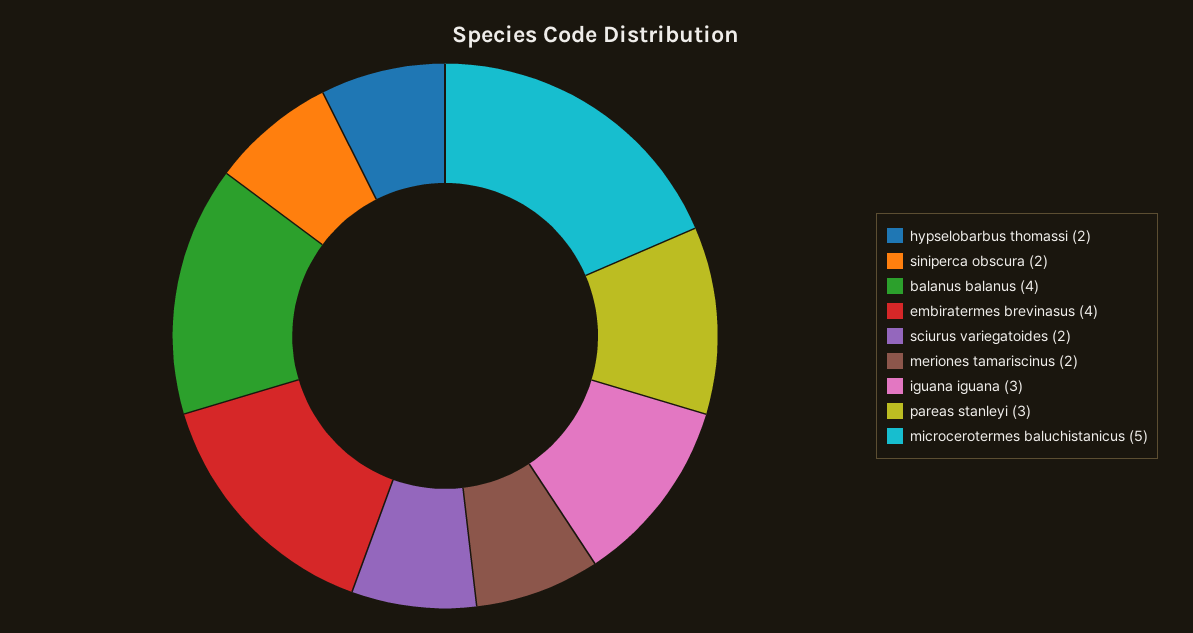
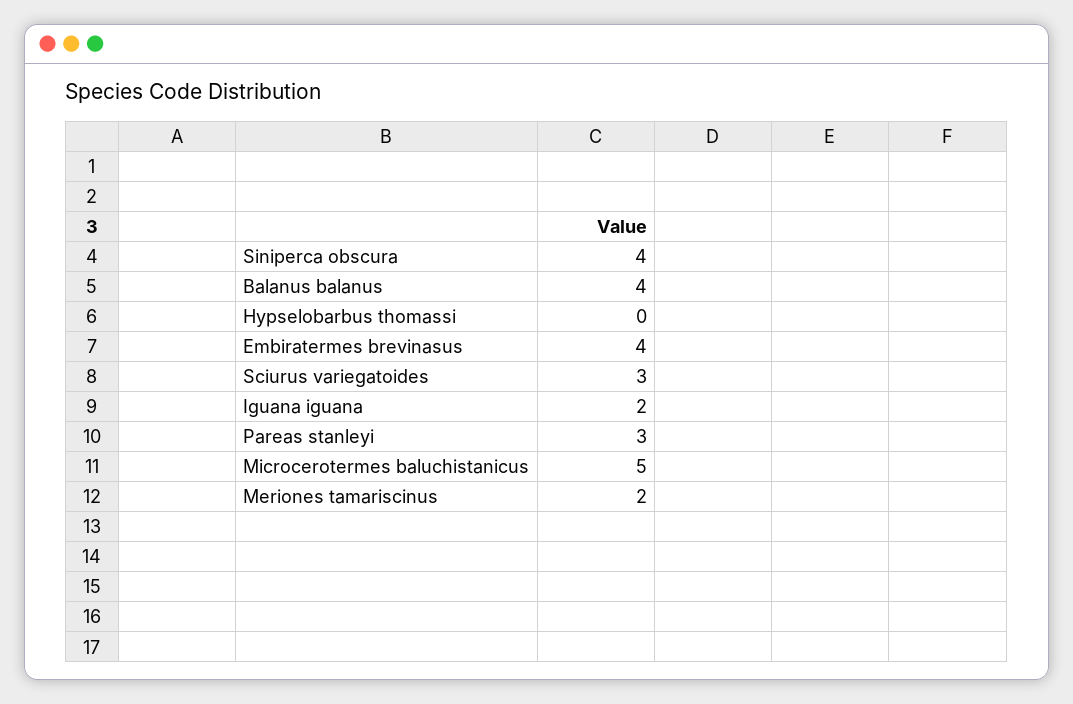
hypselobarbus thomassi: 2 -> 0
siniperca obscura: 2 -> 4
sciurus variegatoides: 2 -> 3
iguana iguana: 3 -> 2

